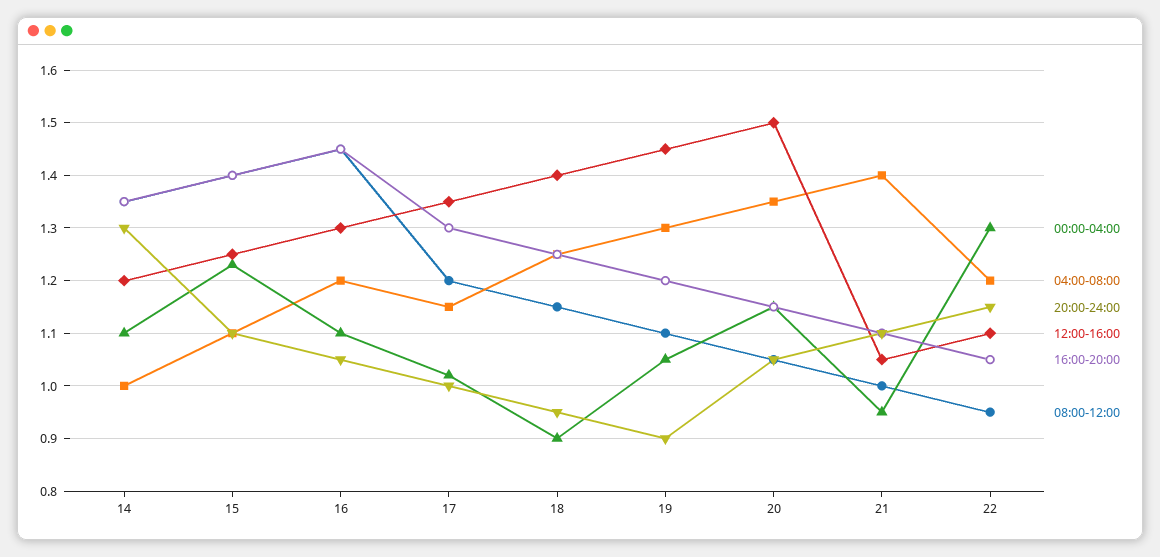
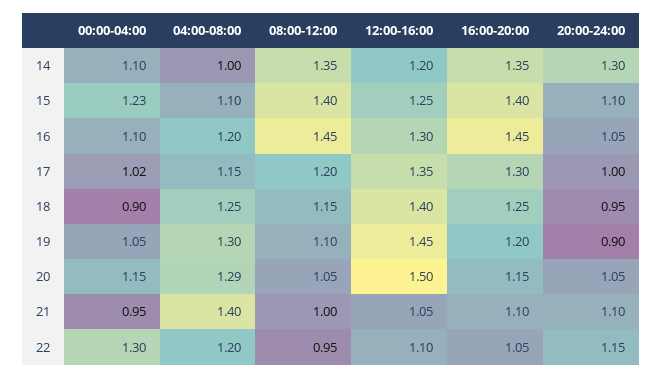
04:00-08:00, 20: 1.35 -> 1.29

